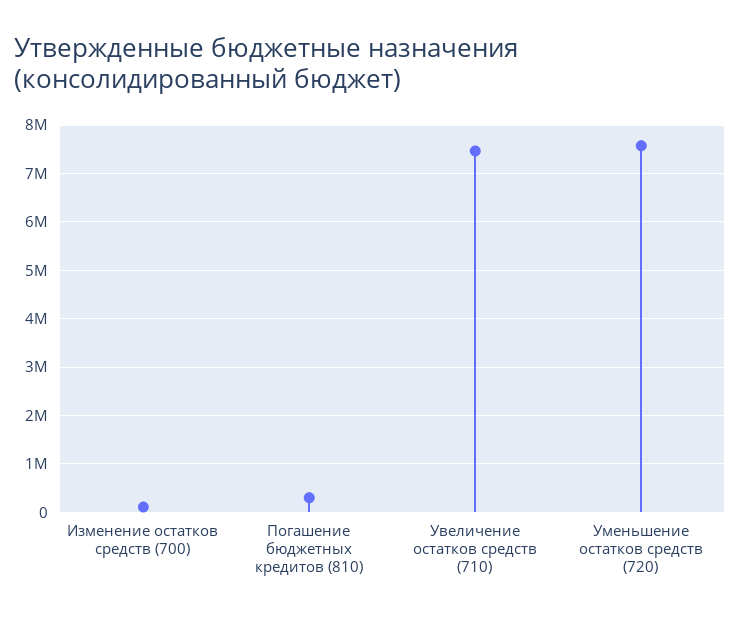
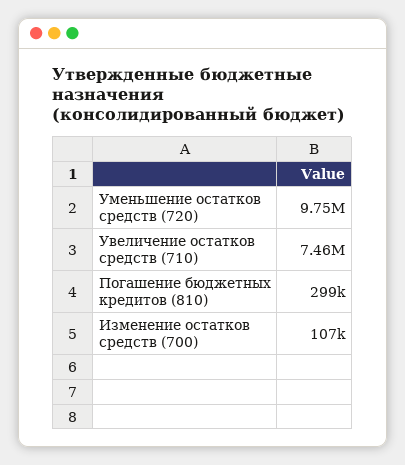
Уменьшение остатков средств (720): 7600000 -> 9750000

